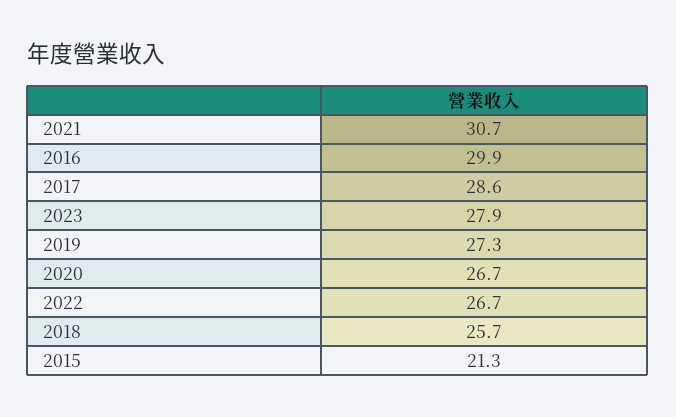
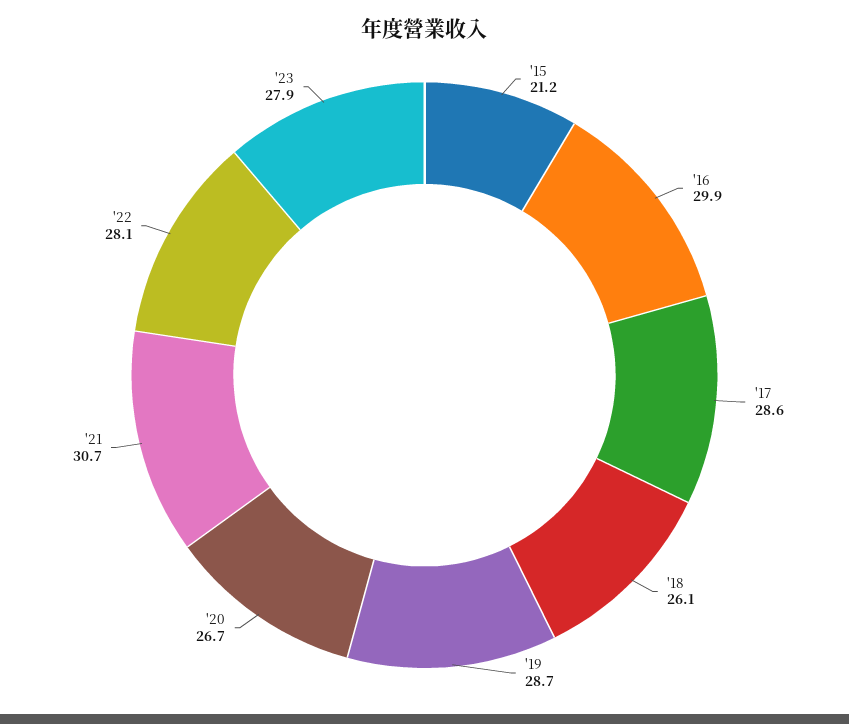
2019: 27.3 -> 28.7
2022: 26.7 -> 28.1
2018: 25.7 -> 26.1
2015: 21.3 -> 21.2

